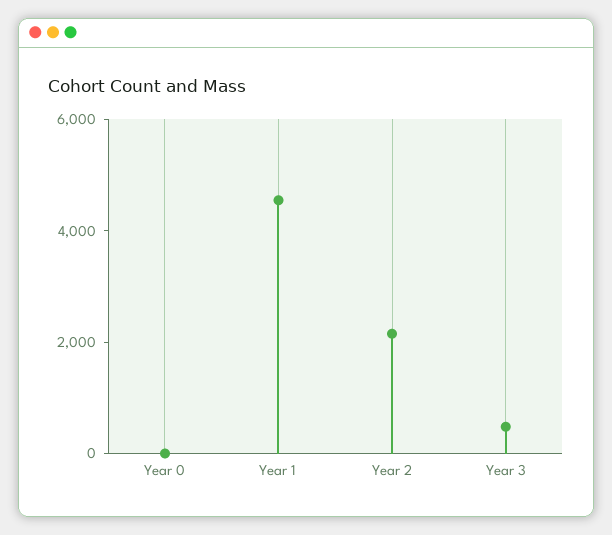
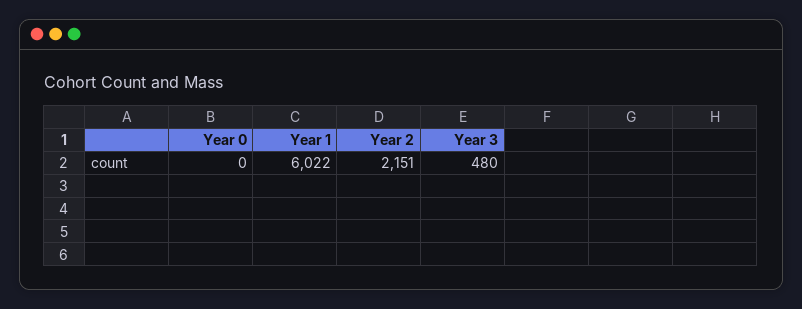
Year 1: 4500 -> 6022

